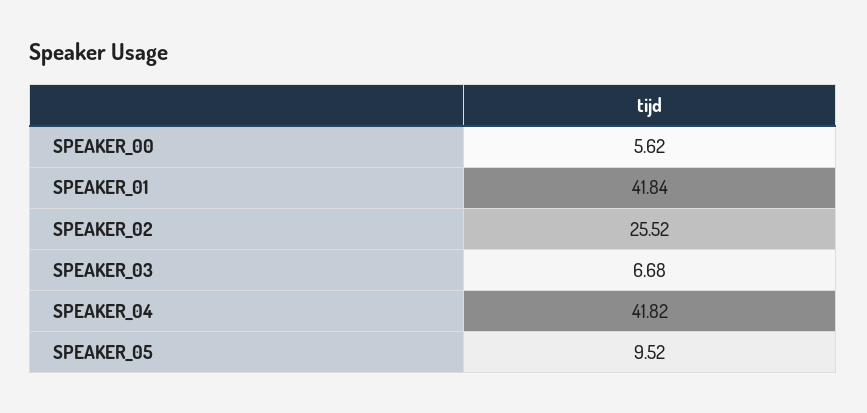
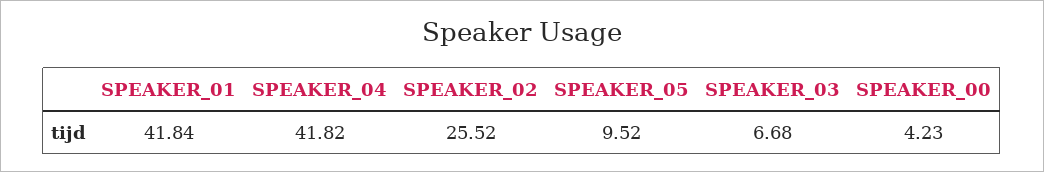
SPEAKER_00: 5.62 -> 4.23

